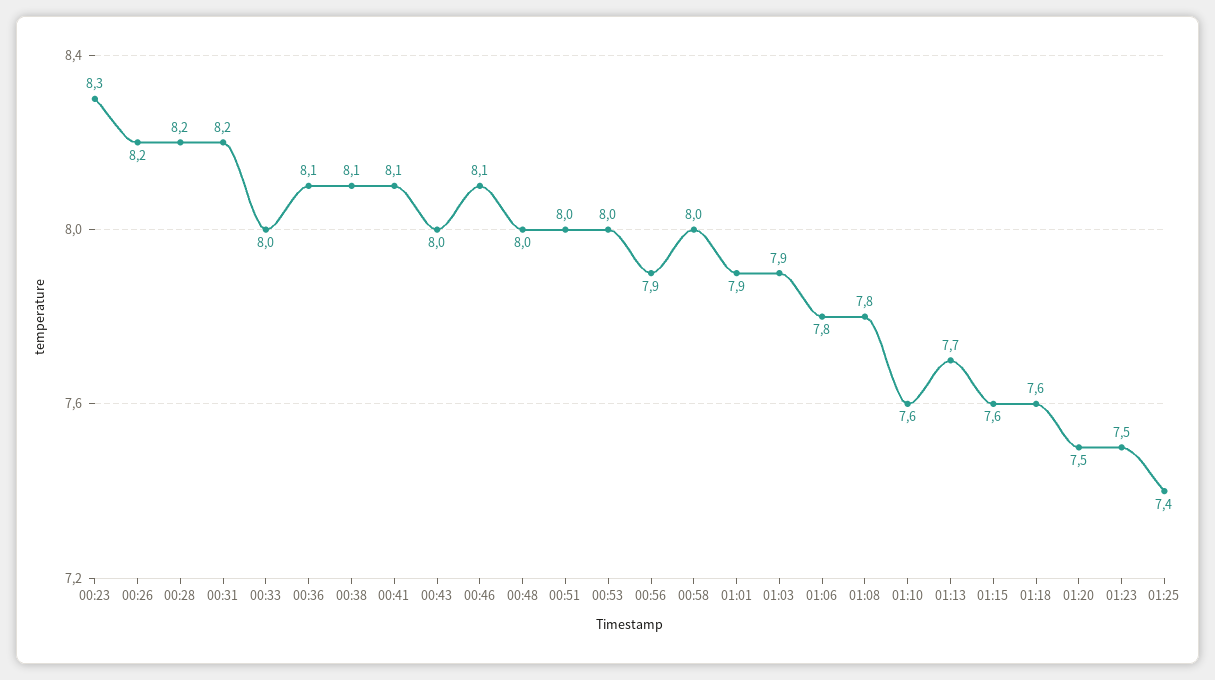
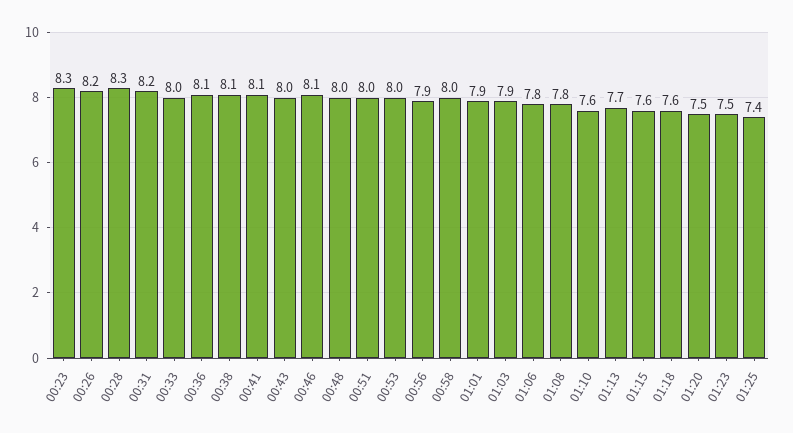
00:28: 8.2 -> 8.3

